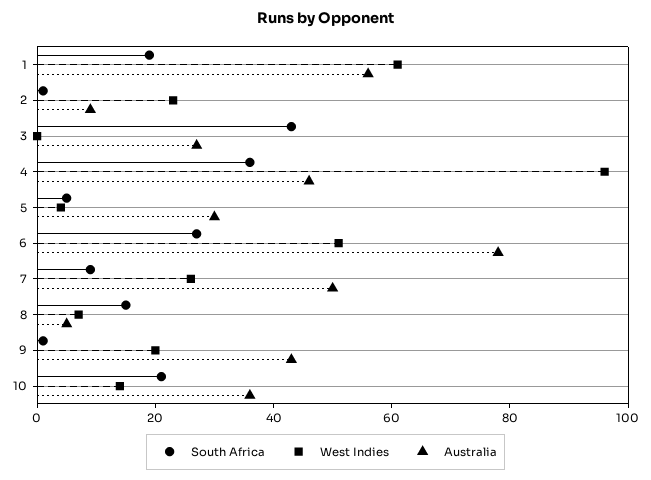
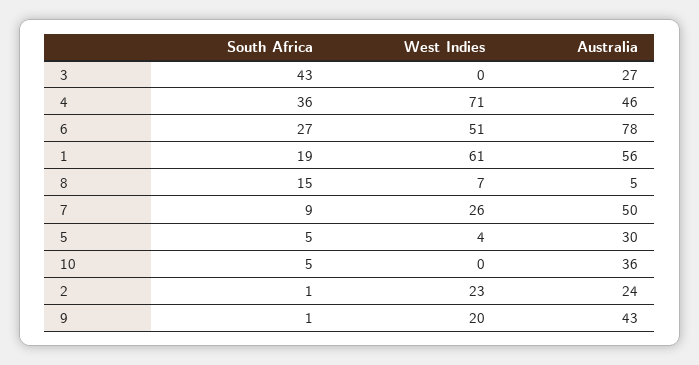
Australia, 2: 10 -> 24
West Indies, 4: 95 -> 71
South Africa, 10: 20 -> 5
West Indies, 10: 15 -> 0

